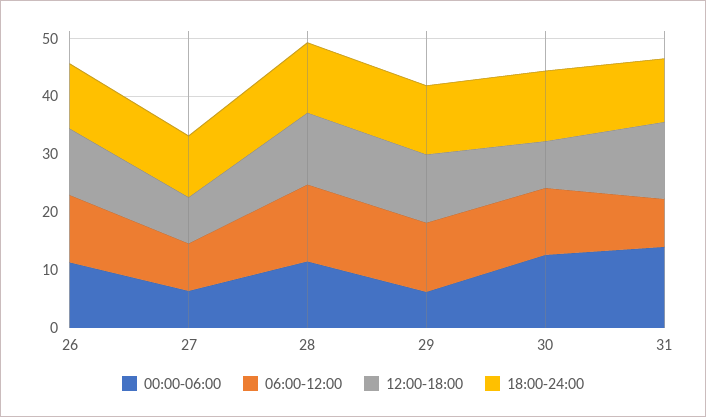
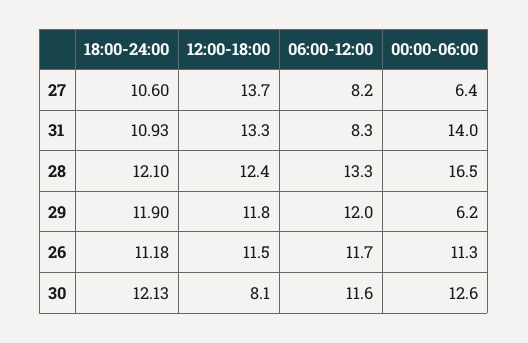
12:00-18:00, 27: 8 -> 13.7
00:00-06:00, 28: 12 -> 16.5

